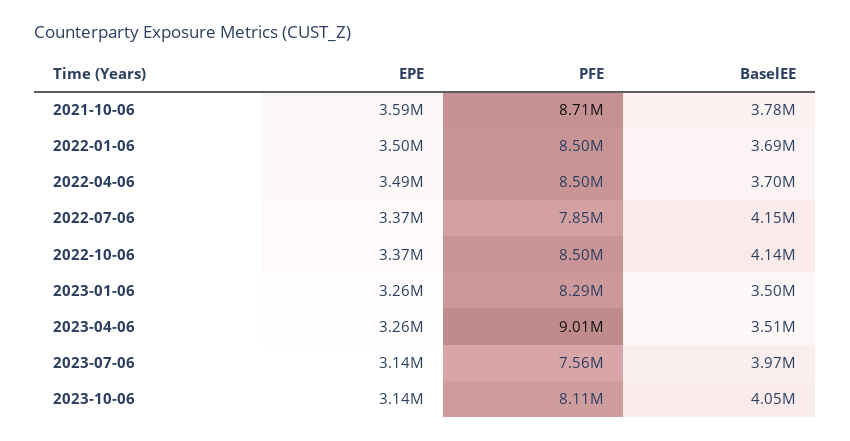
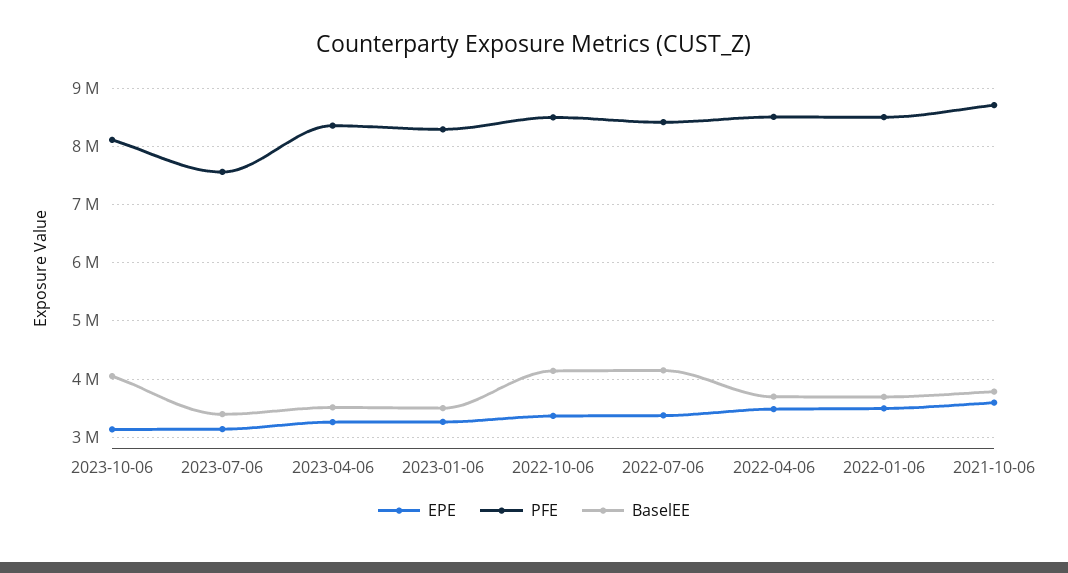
PFE, 2022-07-06: 7850000 -> 8400000
PFE, 2023-04-06: 9010000 -> 8400000
BaselEE, 2023-07-06: 3970000 -> 3400000

